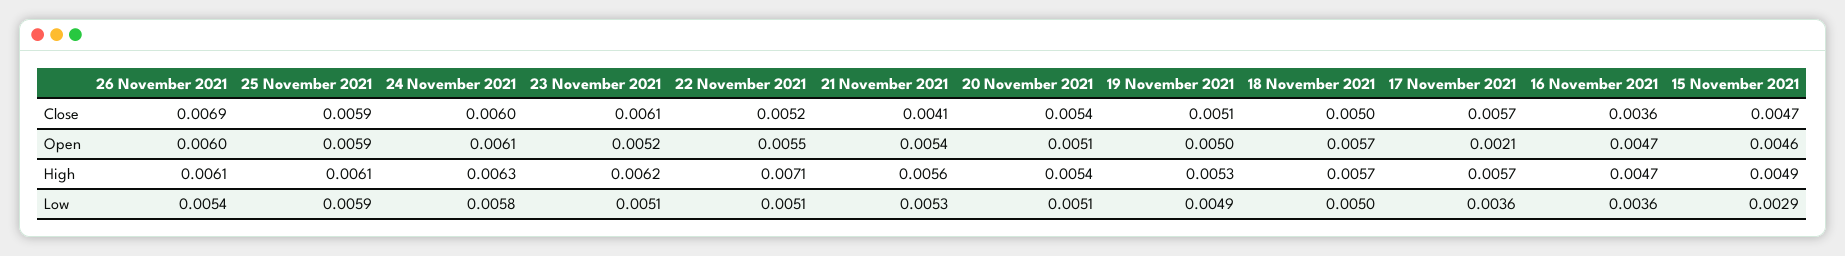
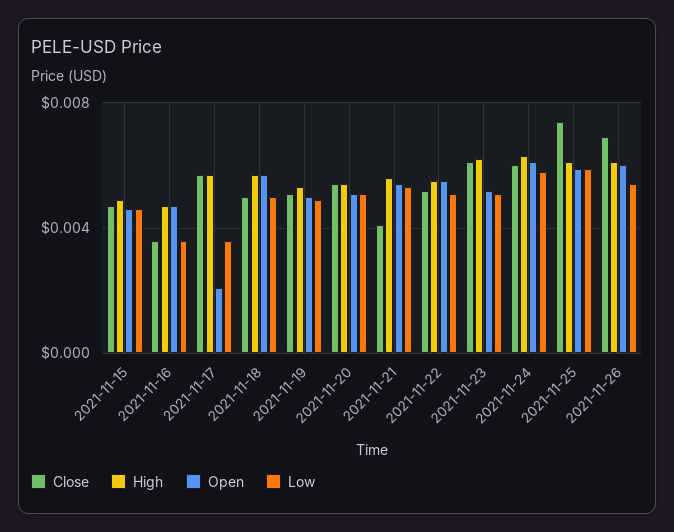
Close, 25 November 2021: 0.0059 -> 0.0075
High, 22 November 2021: 0.0071 -> 0.0055
Low, 15 November 2021: 0.0029 -> 0.0045

